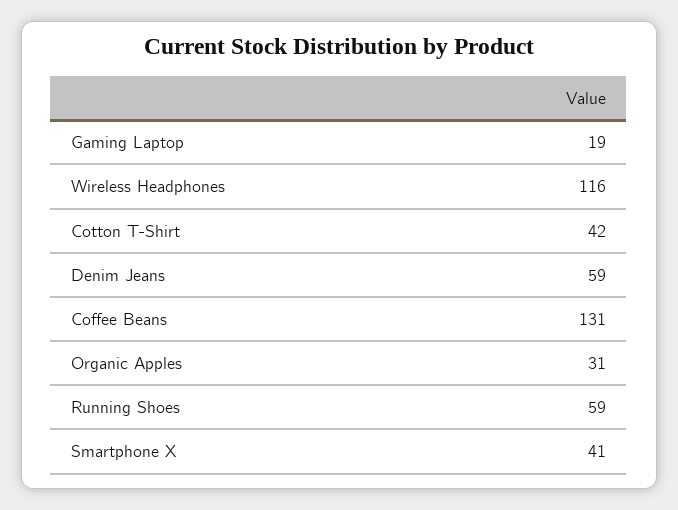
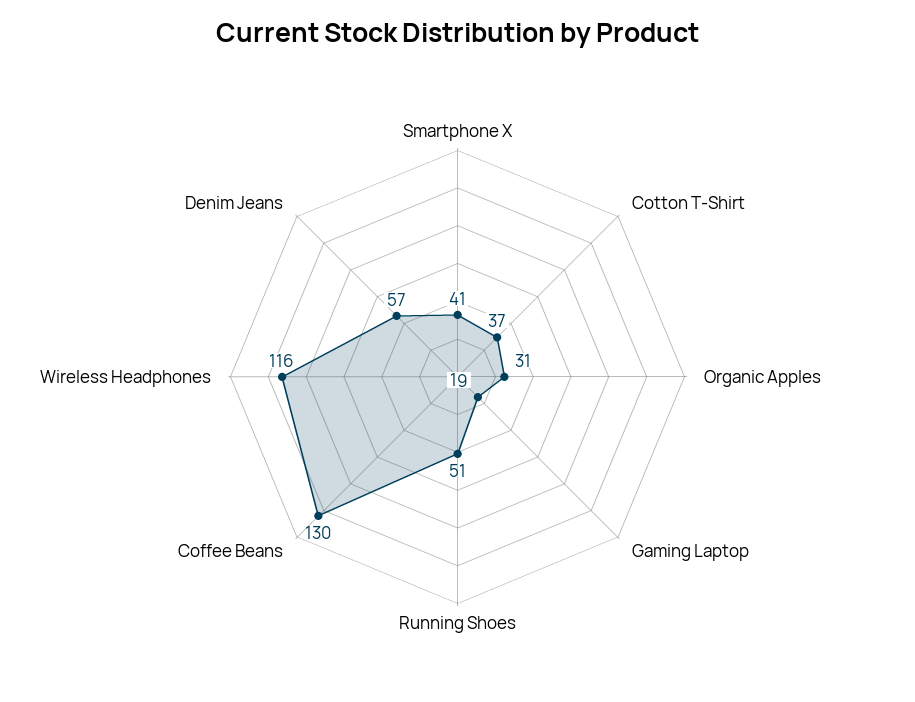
Cotton T-Shirt: 42 -> 37
Denim Jeans: 59 -> 57
Coffee Beans: 131 -> 130
Running Shoes: 59 -> 51

